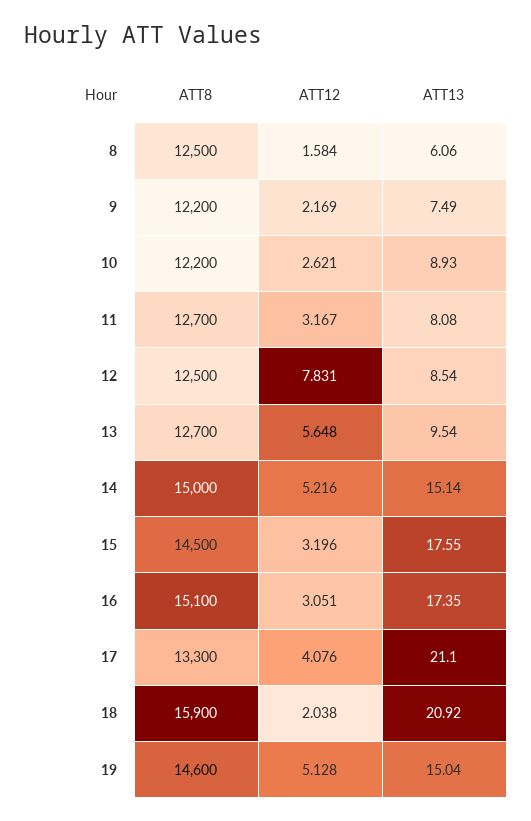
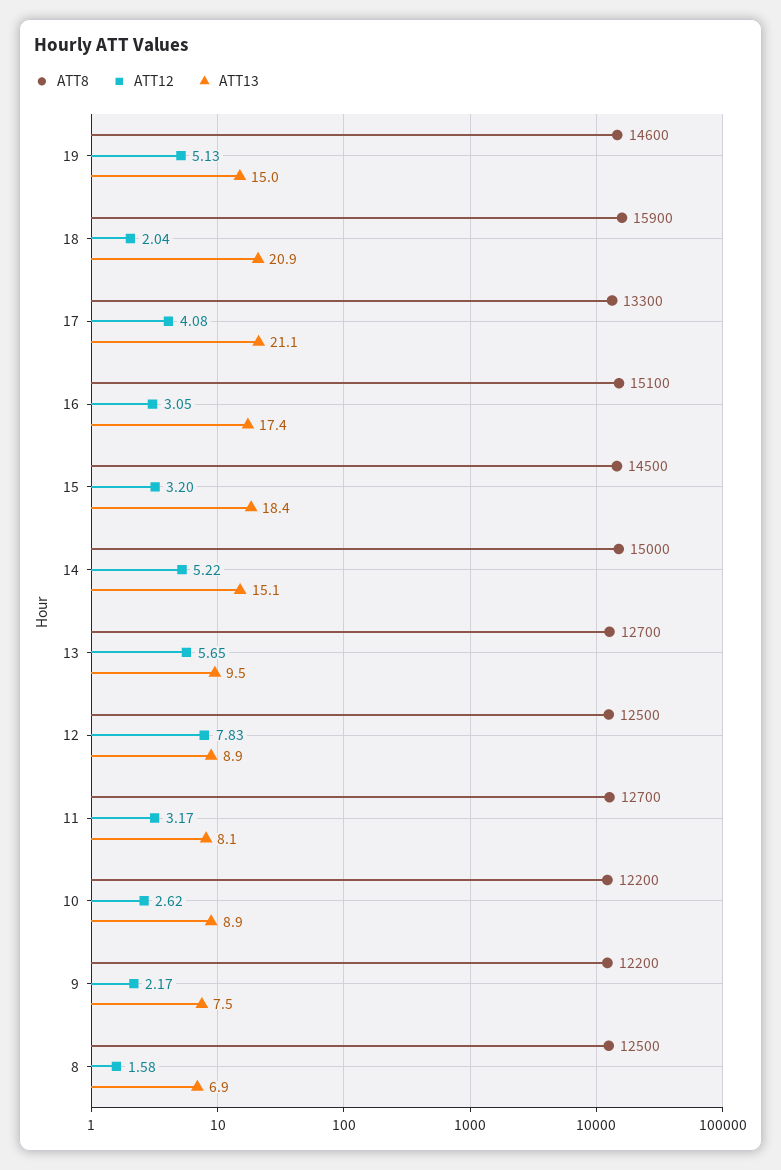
ATT13, 8: 6.06 -> 6.9
ATT13, 12: 8.54 -> 8.9
ATT13, 15: 17.55 -> 18.4

